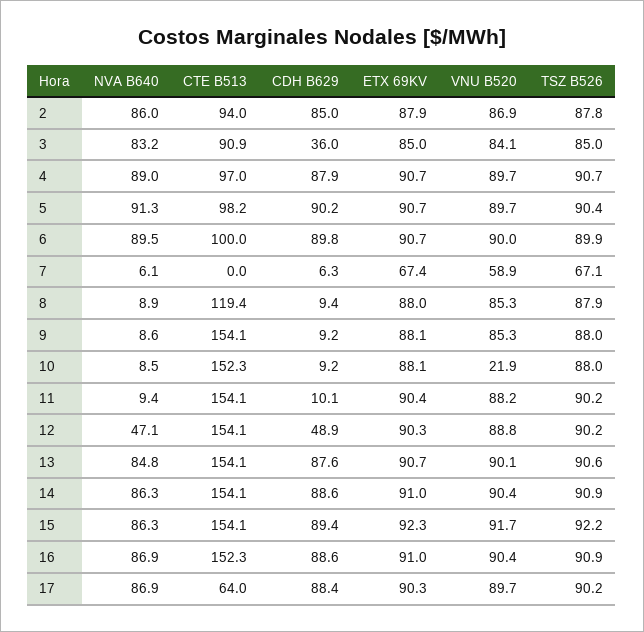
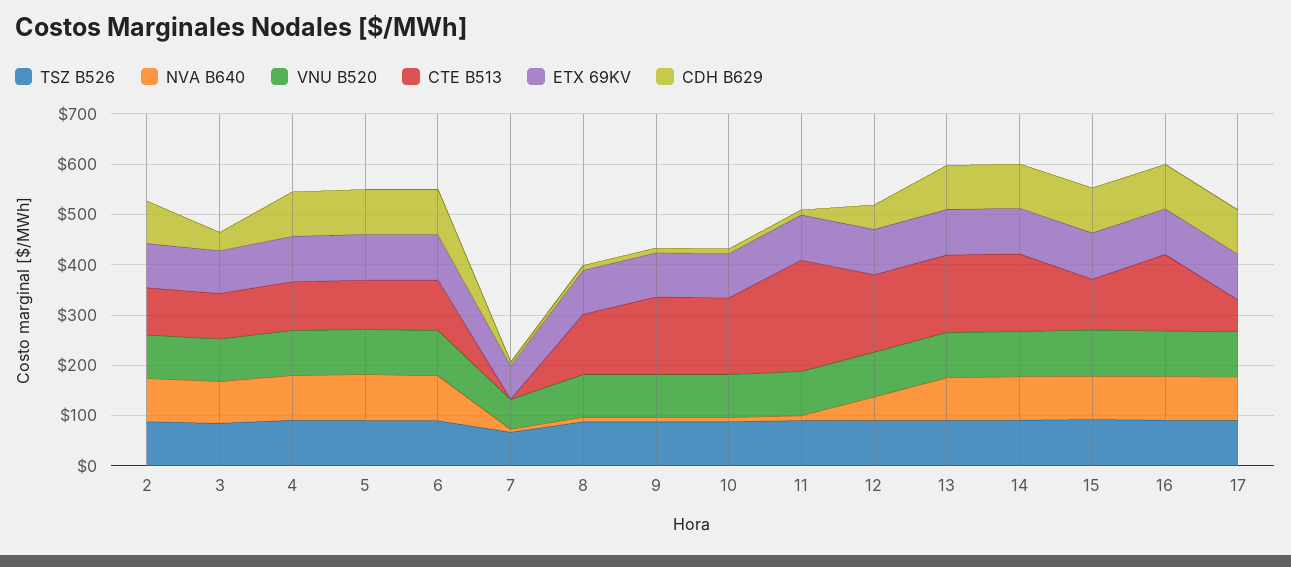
VNU B520, 10: 21.9 -> 80
CTE B513, 11: 154.1 -> 220
CTE B513, 15: 154.1 -> 100

